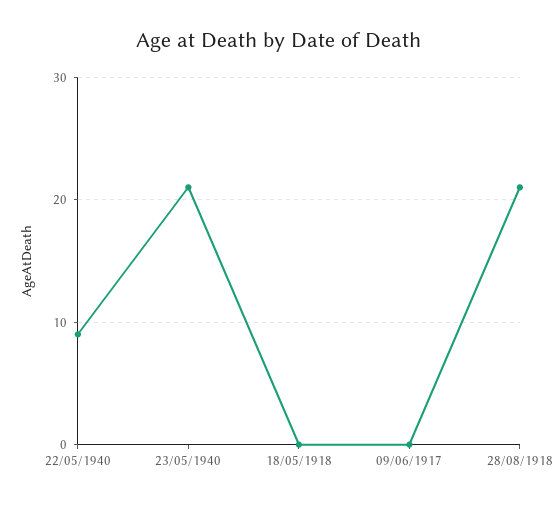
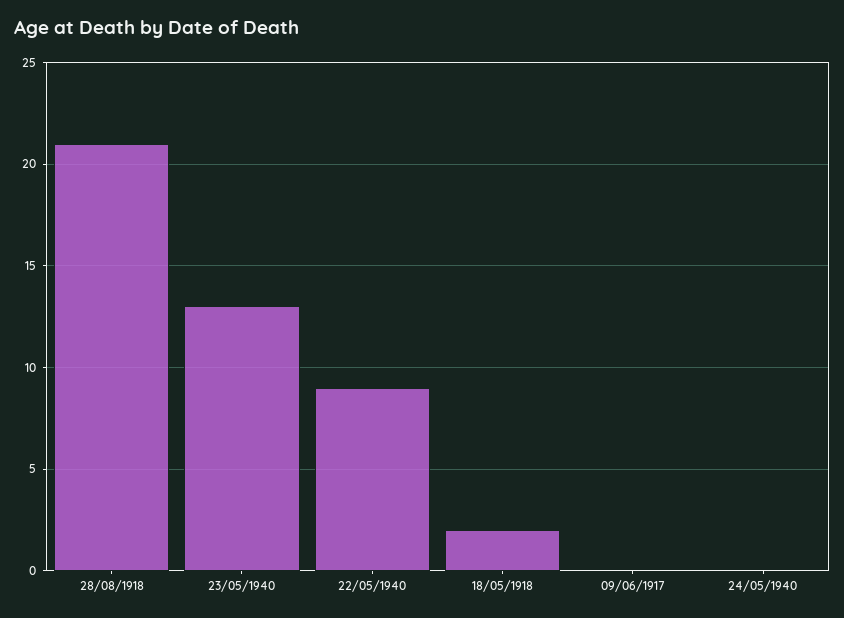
23/05/1940: 21 -> 13
18/05/1918: 0 -> 2
24/05/1940: none -> 0

